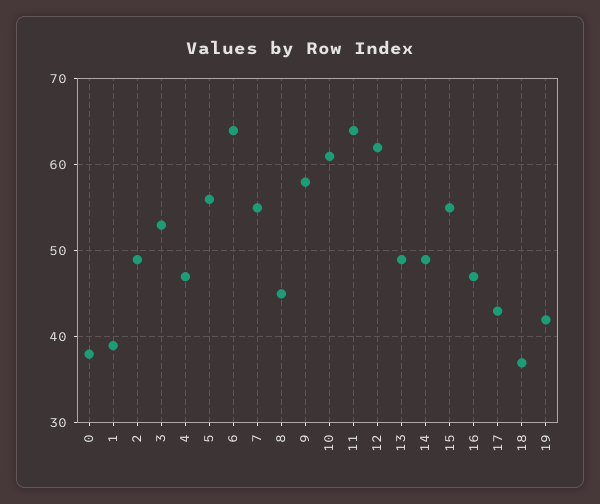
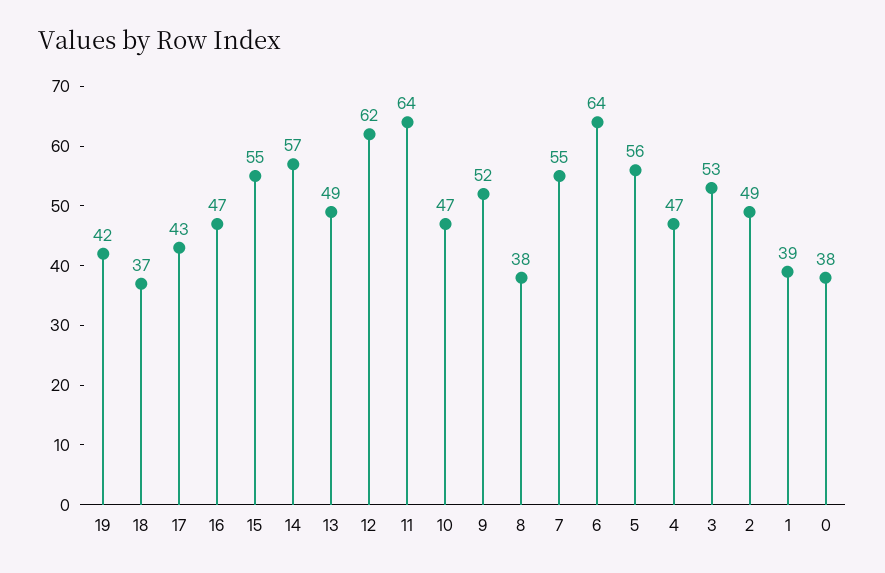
8: 45 -> 38
9: 58 -> 52
10: 61 -> 47
14: 49 -> 57

